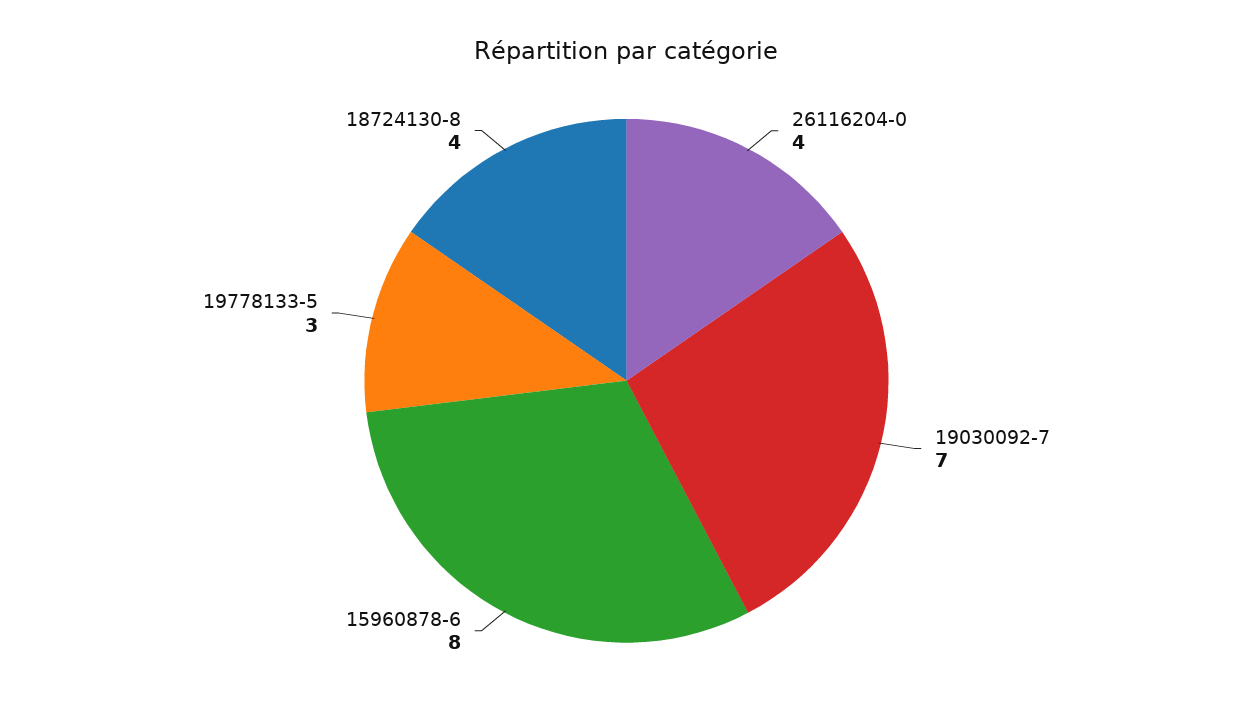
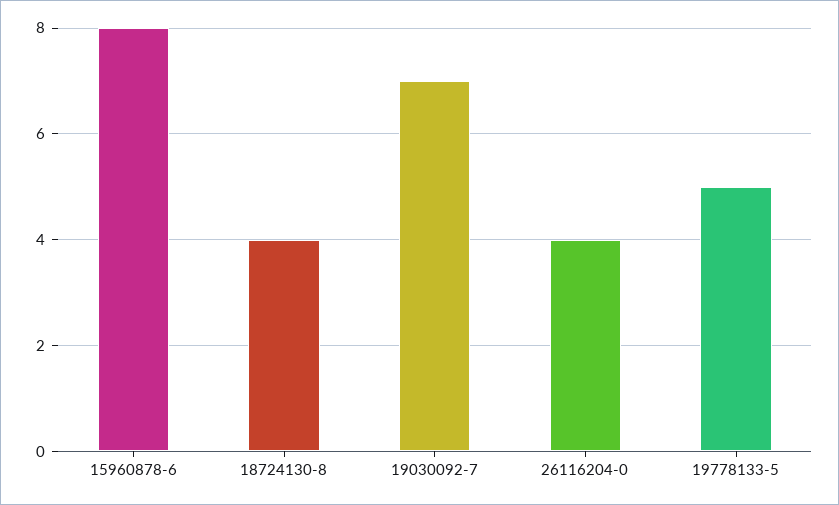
19778133-5: 3 -> 5

